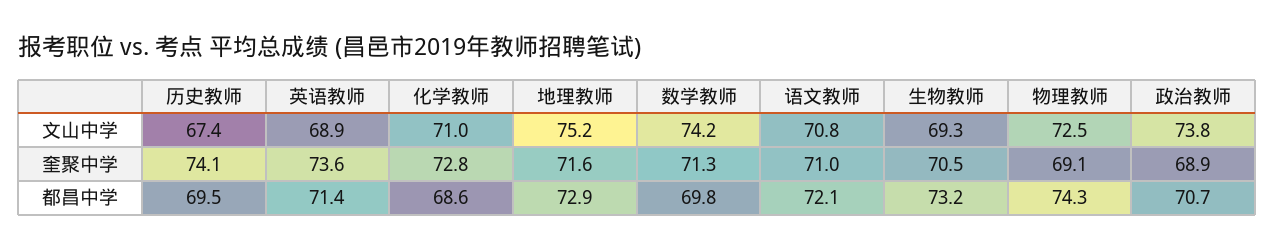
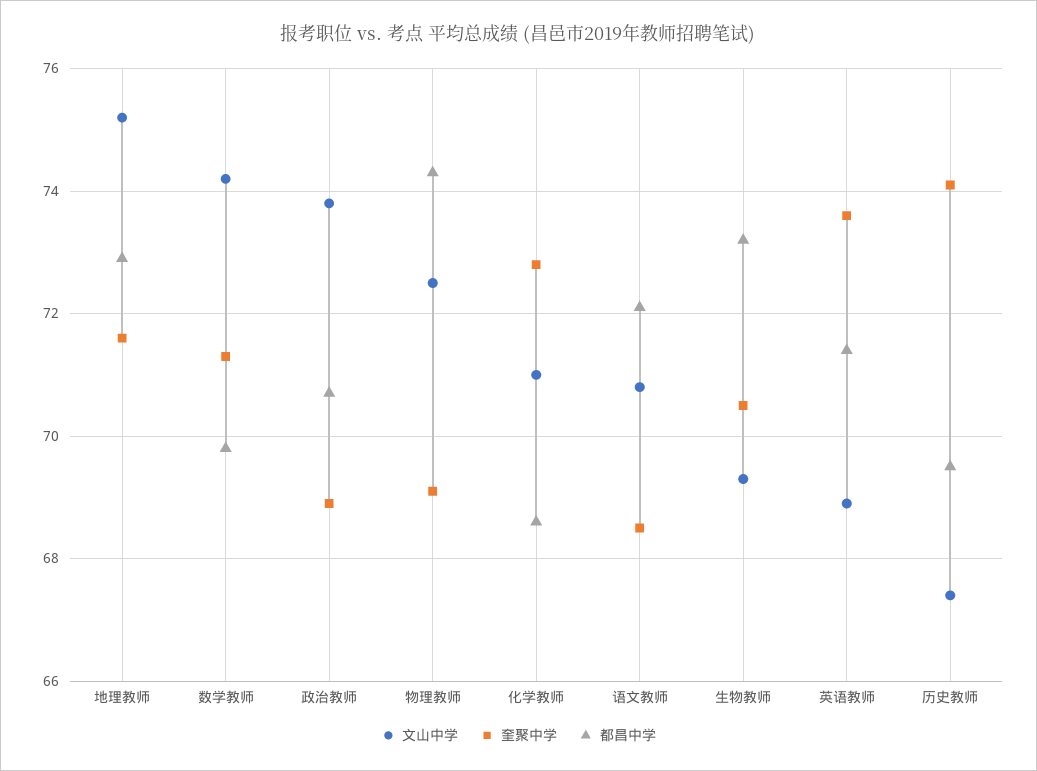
奎聚中学, 语文教师: 71 -> 68.5

